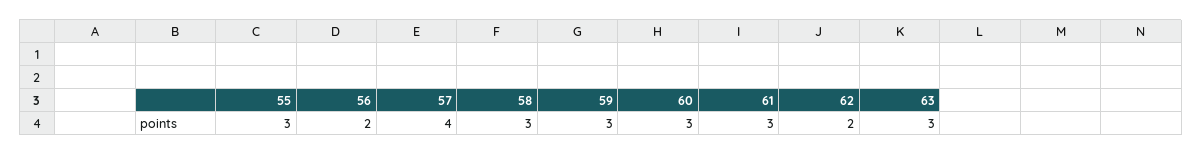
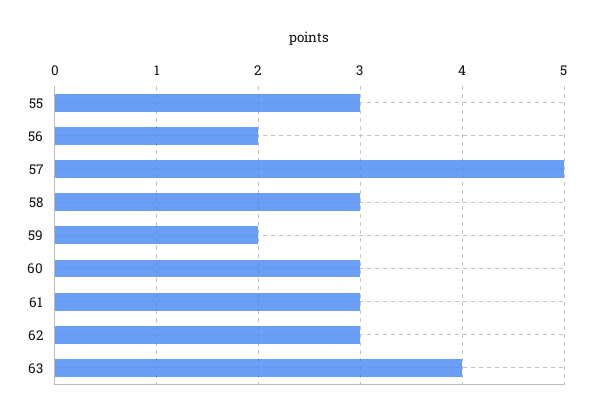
57: 4 -> 5
59: 3 -> 2
62: 2 -> 3
63: 3 -> 4

